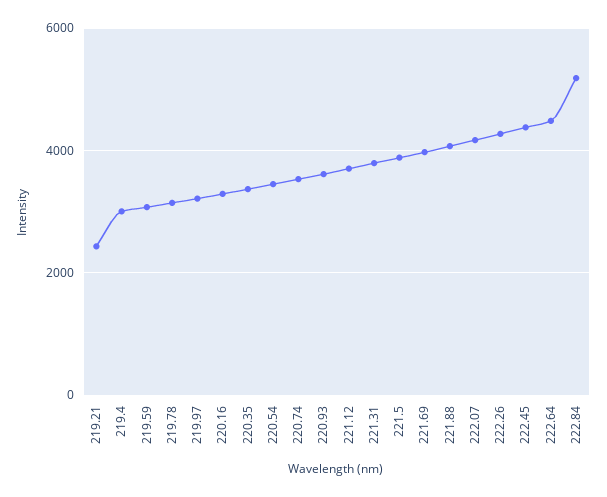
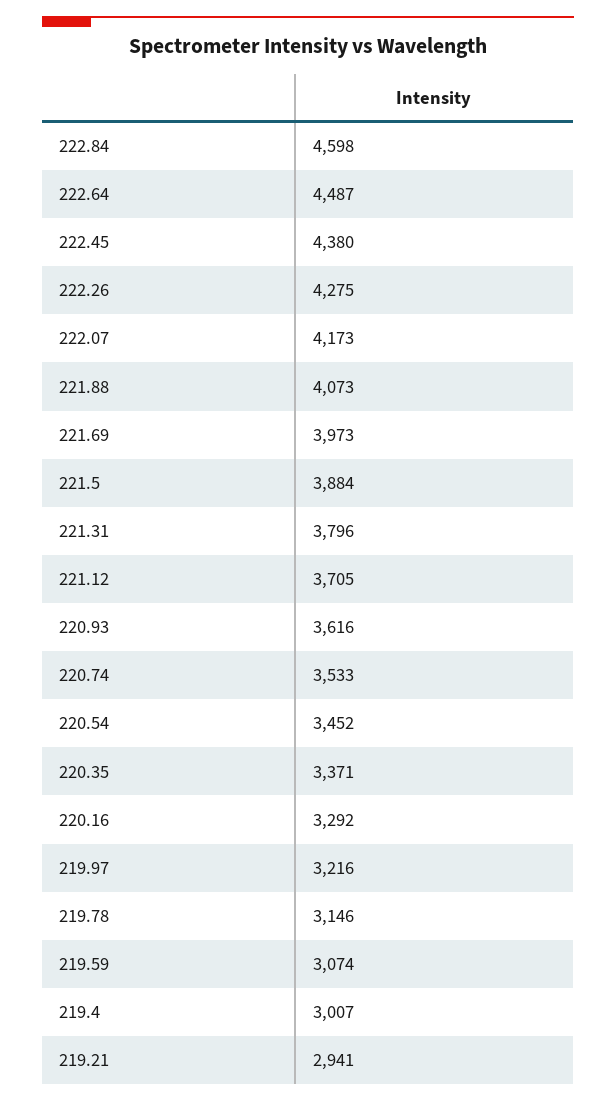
219.21: 2400 -> 2941
222.84: 5200 -> 4598

